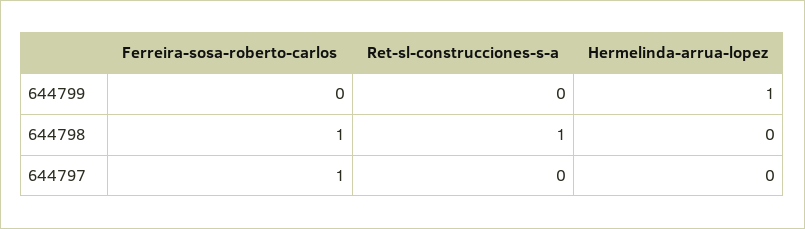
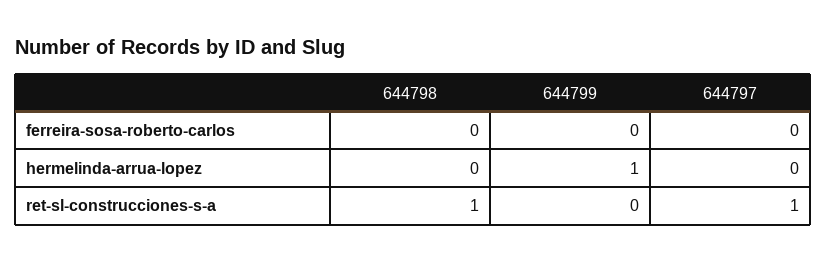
Ferreira-sosa-roberto-carlos, 644798: 1 -> 0
Ferreira-sosa-roberto-carlos, 644797: 1 -> 0
Ret-sl-construcciones-s-a, 644797: 0 -> 1

